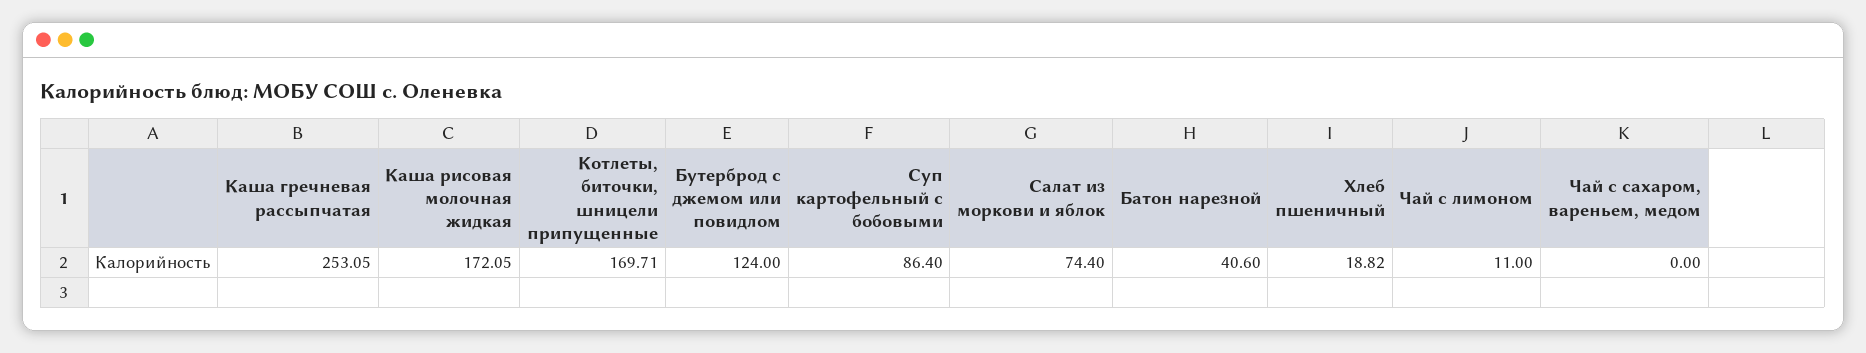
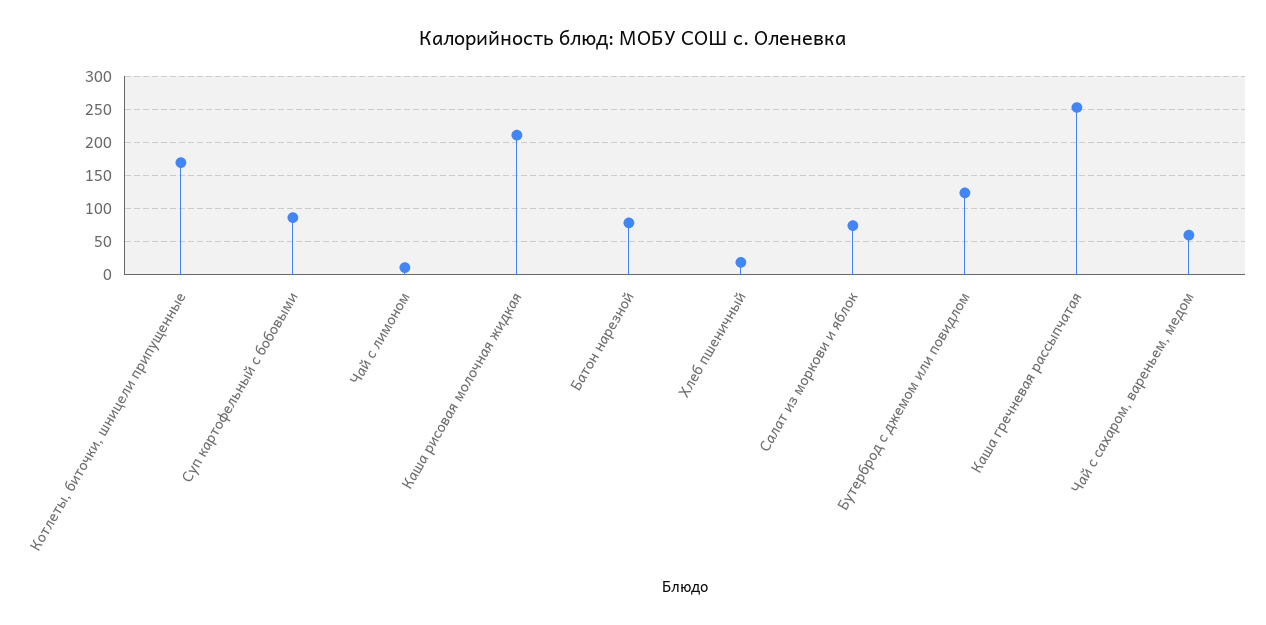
Каша рисовая молочная жидкая: 172.05 -> 210
Батон нарезной: 40.6 -> 80
Чай с сахаром, вареньем, медом: 0 -> 60

